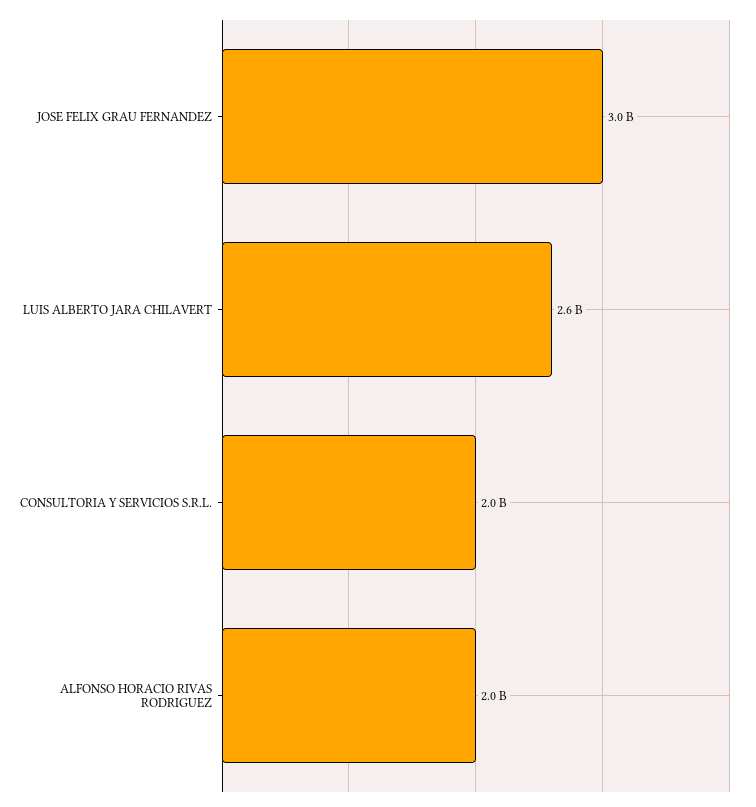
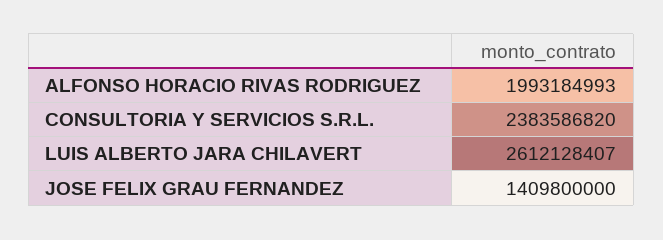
JOSE FELIX GRAU FERNANDEZ: 3000000000 -> 1409800000
CONSULTORIA Y SERVICIOS S.R.L.: 2000000000 -> 2383586820

